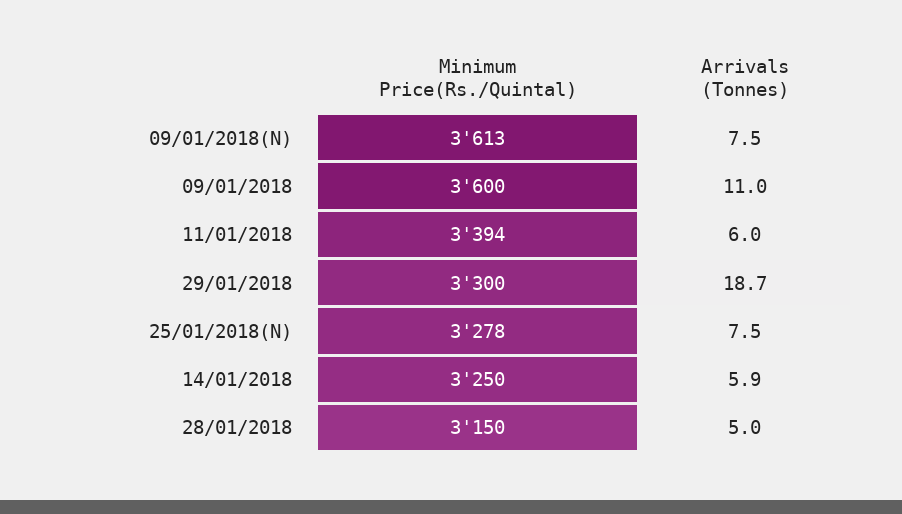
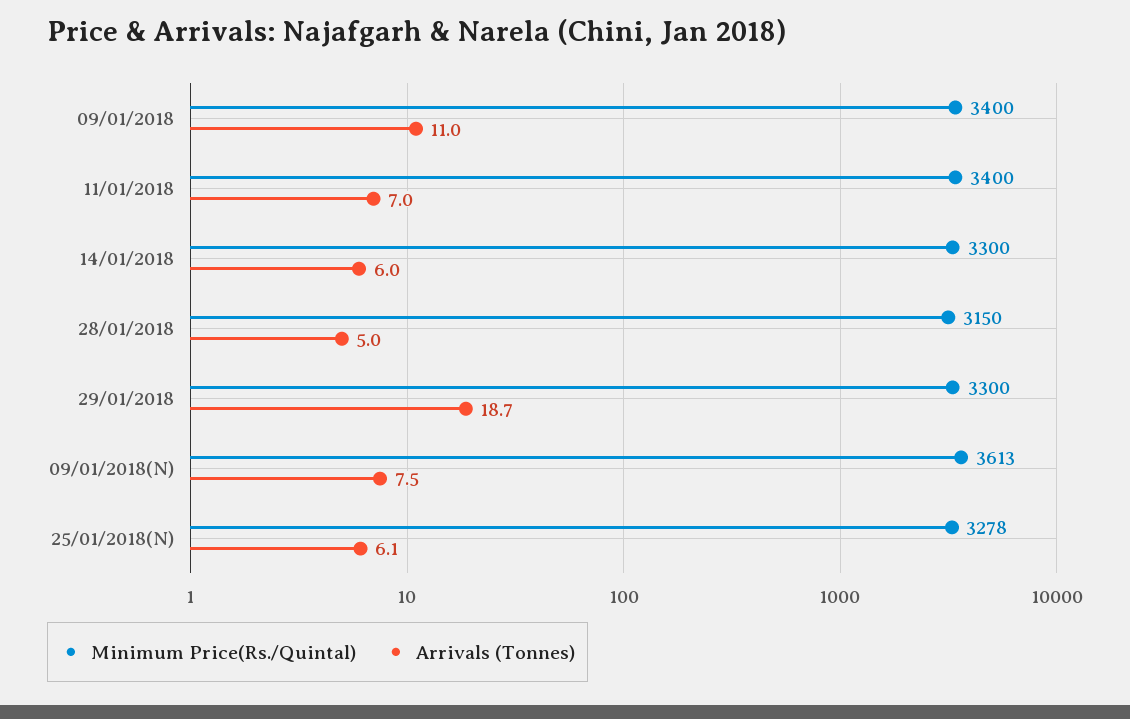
Minimum Price(Rs./Quintal), 09/01/2018: 3600 -> 3400
Minimum Price(Rs./Quintal), 11/01/2018: 3394 -> 3400
Arrivals (Tonnes), 11/01/2018: 6 -> 7
Arrivals (Tonnes), 25/01/2018(N): 7.5 -> 6.1
Minimum Price(Rs./Quintal), 14/01/2018: 3250 -> 3300
Arrivals (Tonnes), 14/01/2018: 5.9 -> 6

